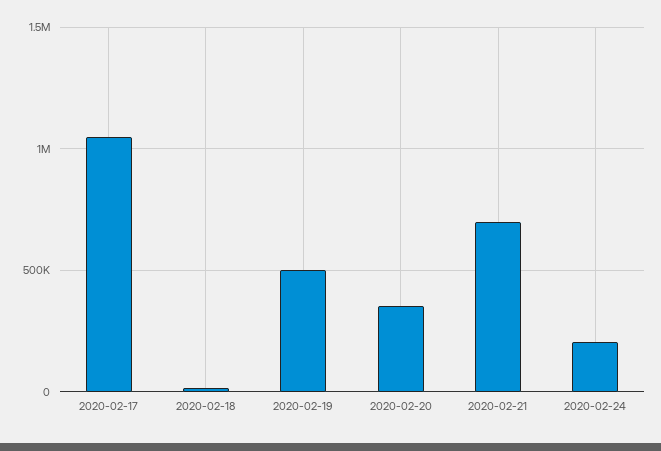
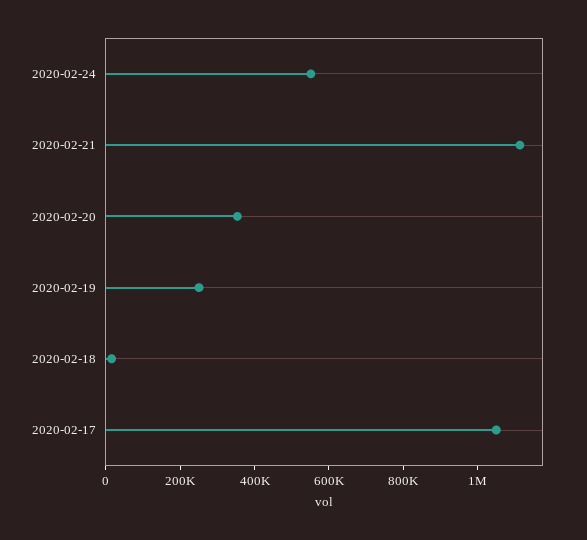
2020-02-19: 500000 -> 250000
2020-02-21: 700000 -> 1100000
2020-02-24: 200000 -> 550000

